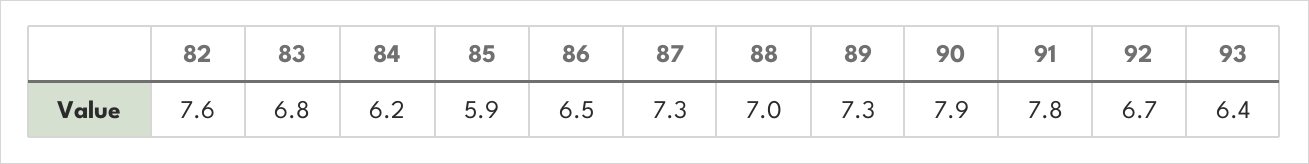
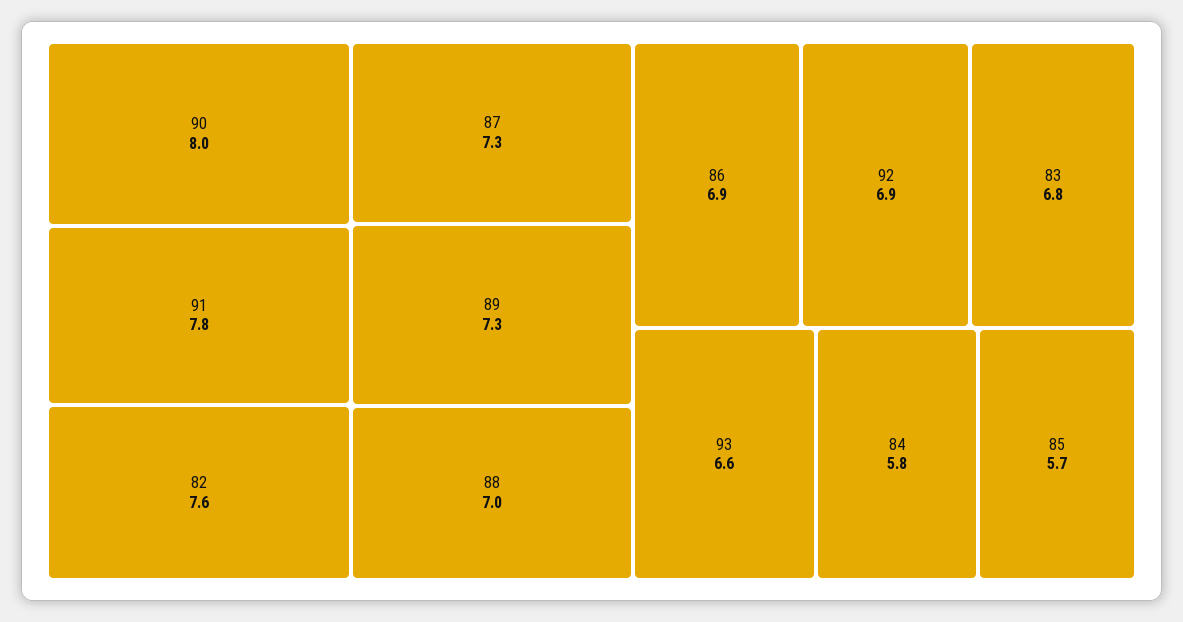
84: 6.2 -> 5.8
85: 5.9 -> 5.7
86: 6.5 -> 6.9
90: 7.9 -> 8
92: 6.7 -> 6.9
93: 6.4 -> 6.6

